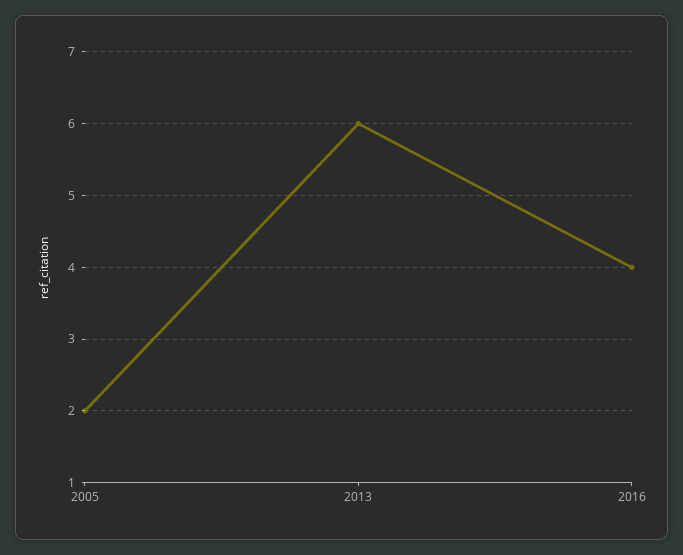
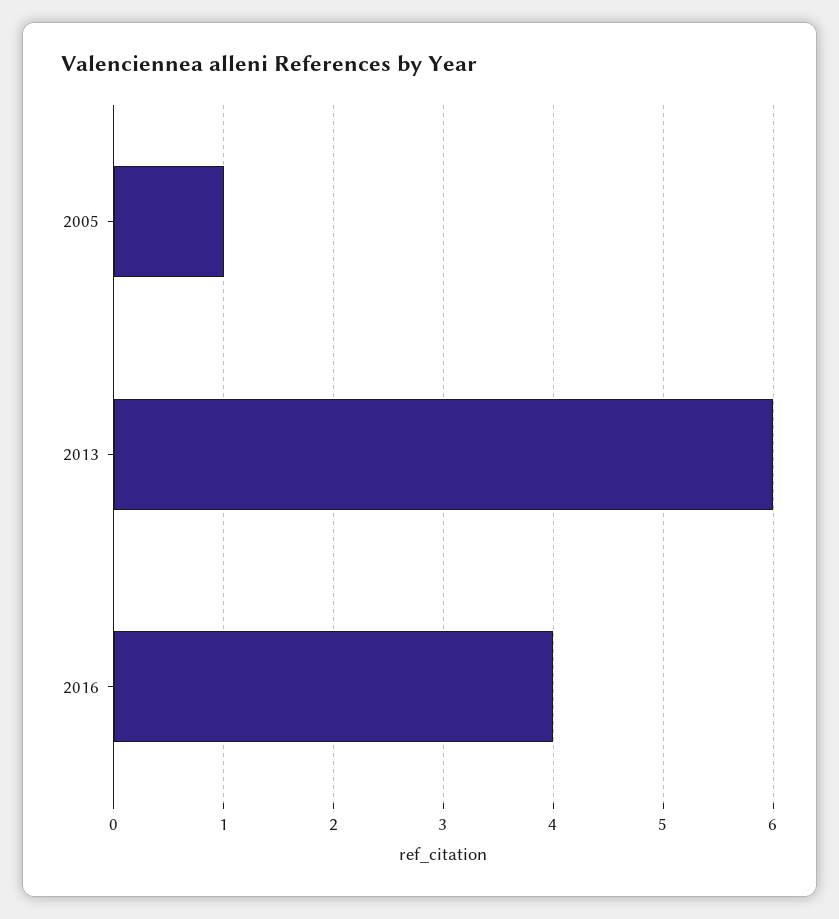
2005: 2 -> 1

